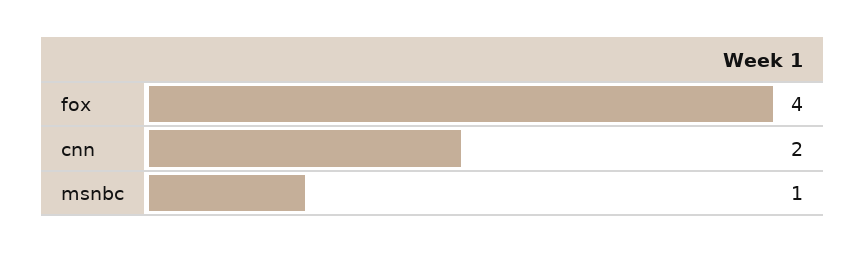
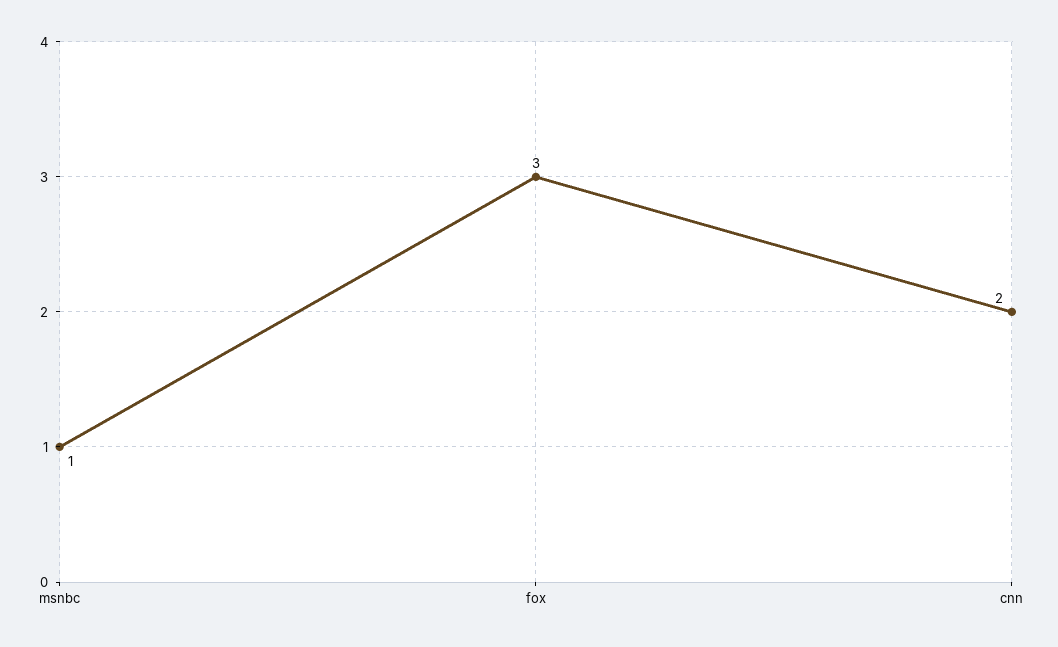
fox: 4 -> 3

